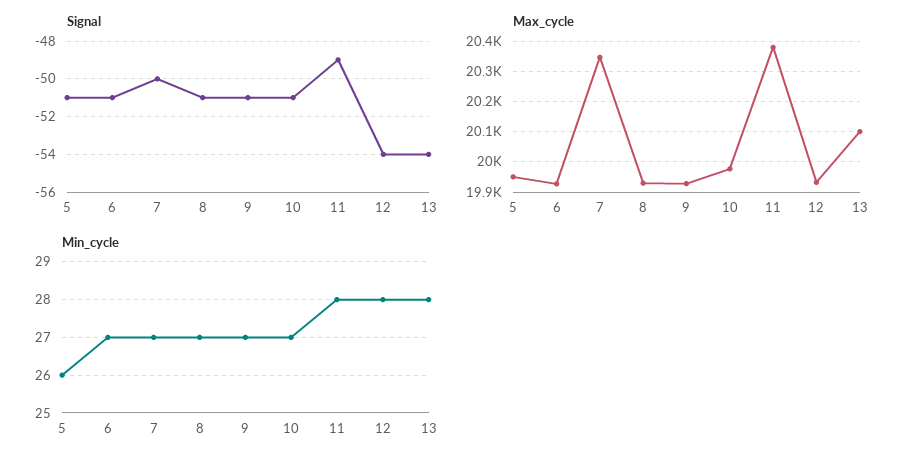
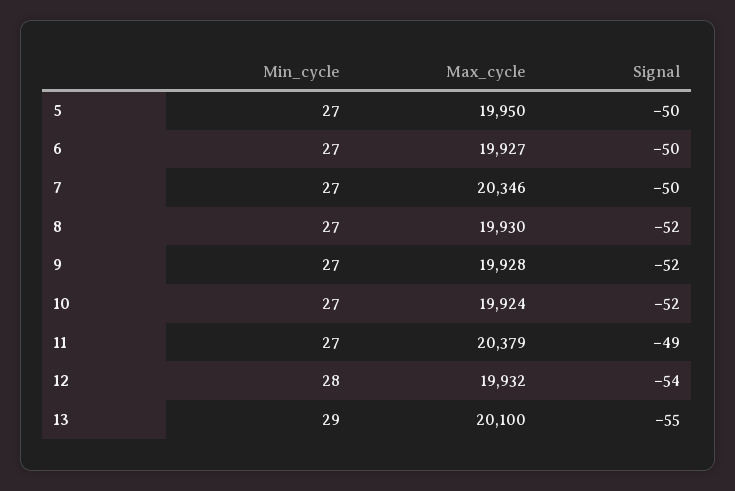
Signal, 5: -51 -> -50
Signal, 6: -51 -> -50
Signal, 8: -51 -> -52
Signal, 9: -51 -> -52
Signal, 10: -51 -> -52
Signal, 13: -54 -> -55
Max_cycle, 10: 19980 -> 19924
Min_cycle, 5: 26 -> 27
Min_cycle, 11: 28 -> 27
Min_cycle, 13: 28 -> 29

